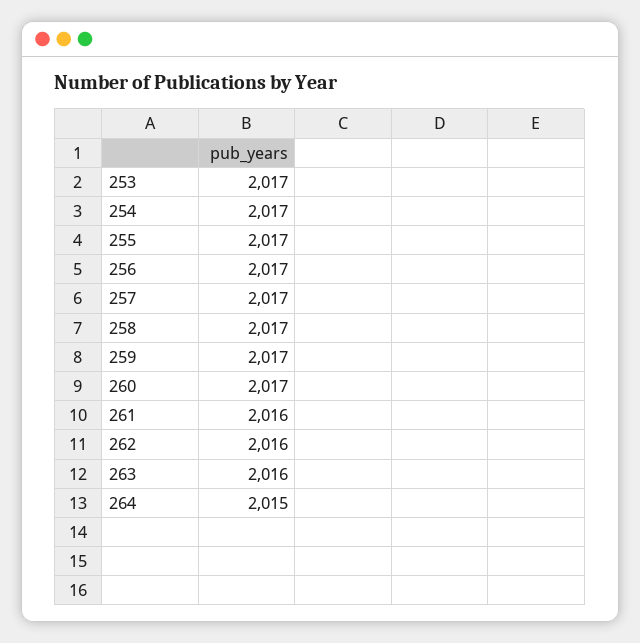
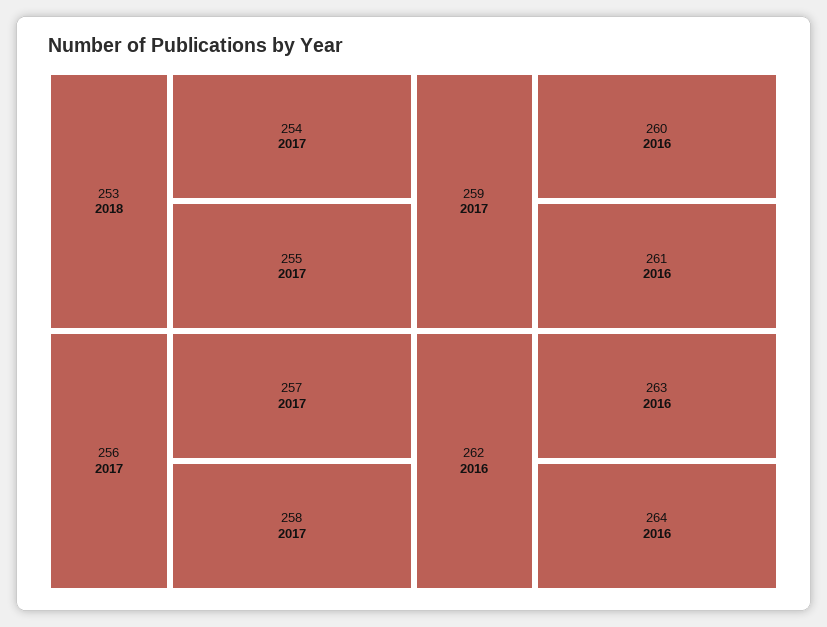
253: 2017 -> 2018
260: 2017 -> 2016
264: 2015 -> 2016

